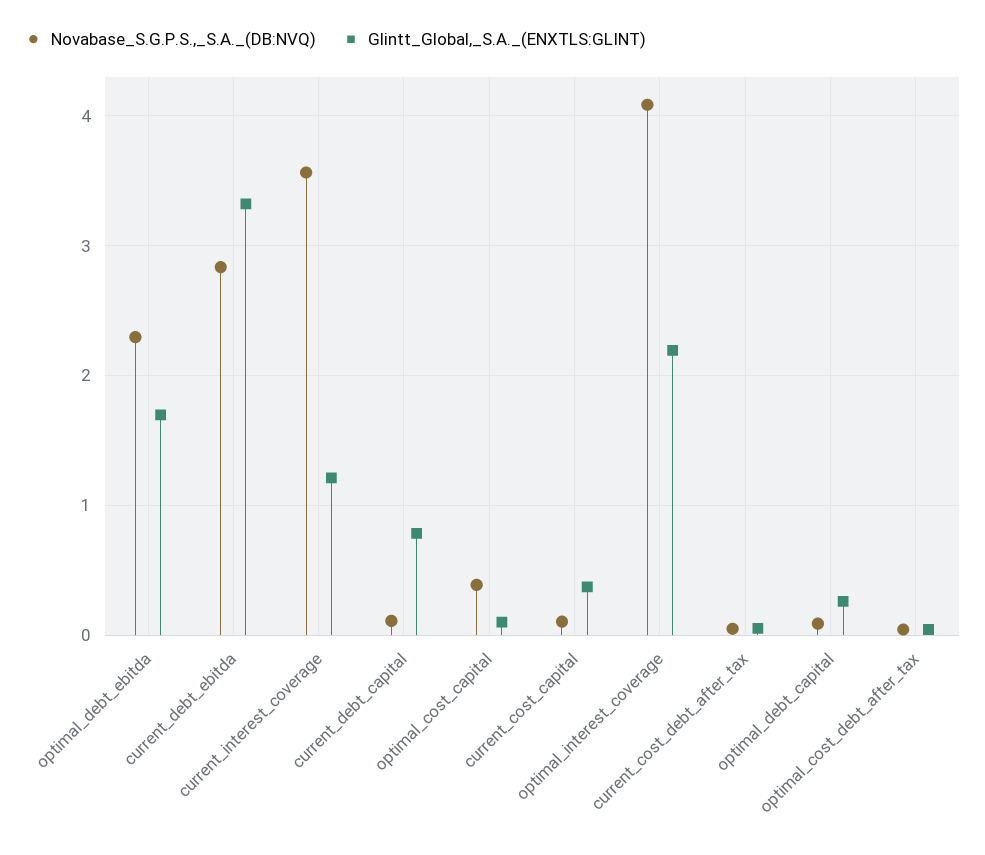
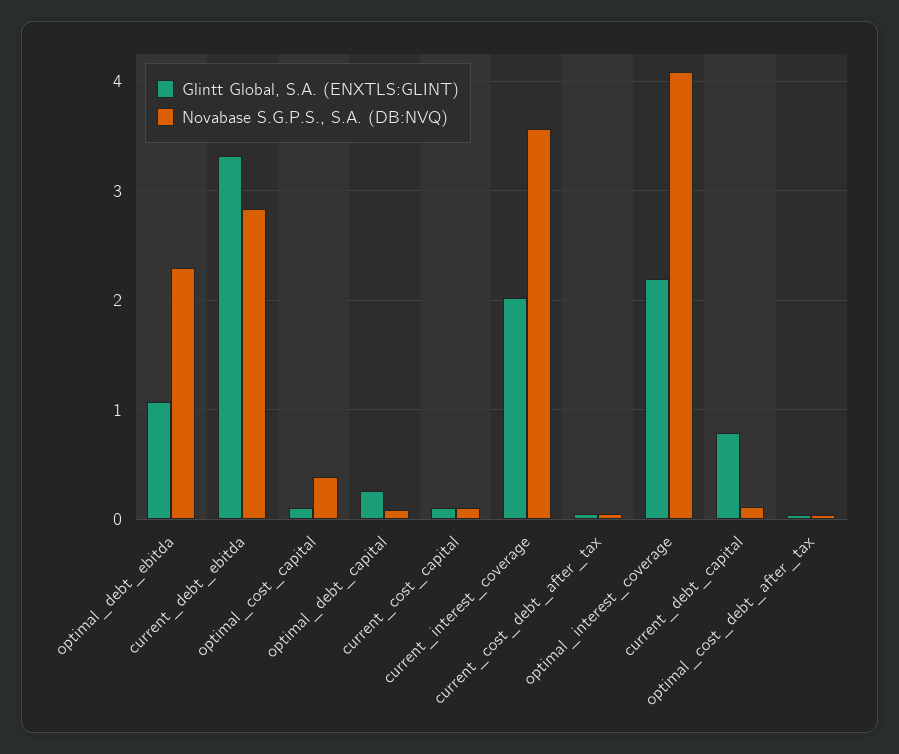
Glintt_Global,_S.A._(ENXTLS:GLINT), optimal_debt_ebitda: 1.7 -> 1.1
Glintt_Global,_S.A._(ENXTLS:GLINT), current_interest_coverage: 1.2 -> 2
Glintt_Global,_S.A._(ENXTLS:GLINT), current_cost_capital: 0.4 -> 0.1

